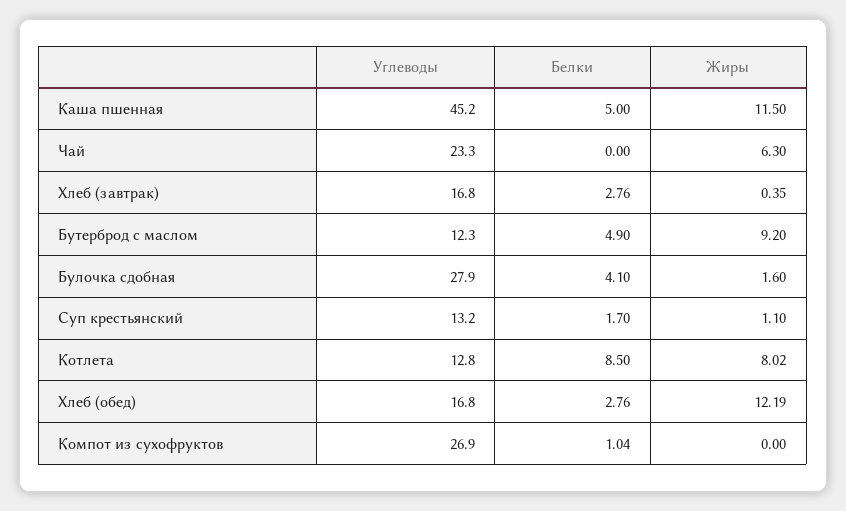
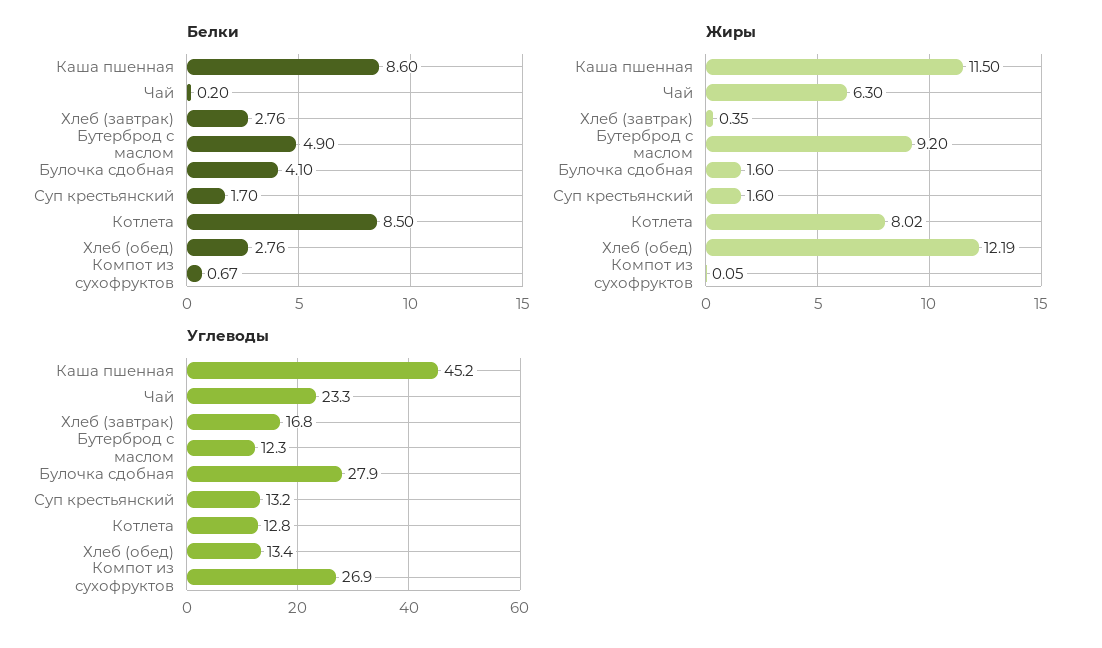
Белки, Каша пшенная: 5 -> 8.6
Белки, Чай: 0 -> 0.2
Жиры, Суп крестьянский: 1.1 -> 1.6
Углеводы, Хлеб (обед): 16.8 -> 13.4
Белки, Компот из сухофруктов: 1.04 -> 0.67
Жиры, Компот из сухофруктов: 0 -> 0.05

